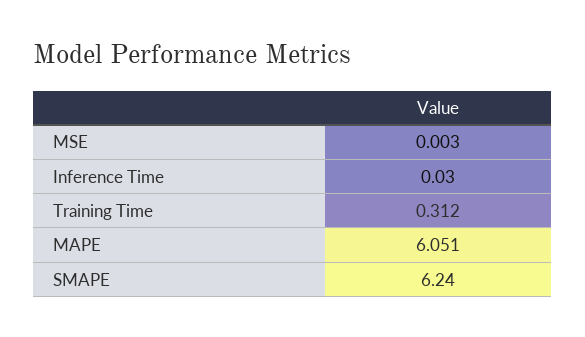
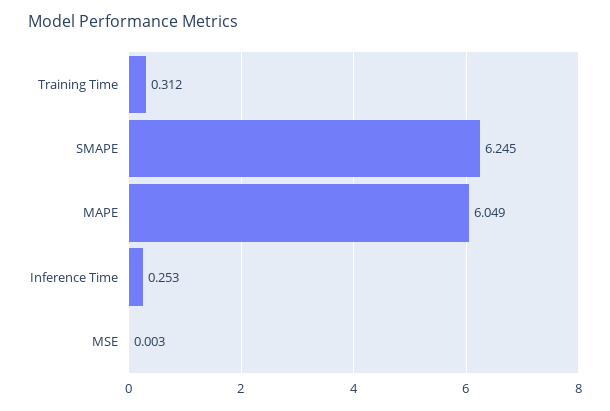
Inference Time: 0.03 -> 0.253
MAPE: 6.051 -> 6.049
SMAPE: 6.24 -> 6.245

